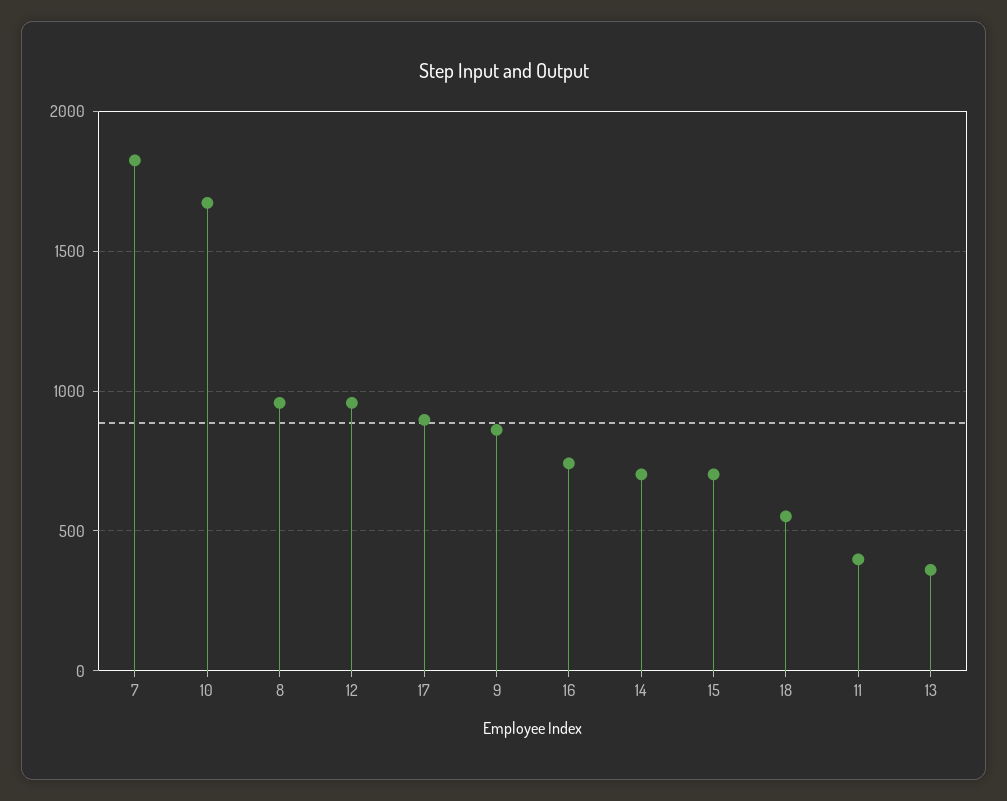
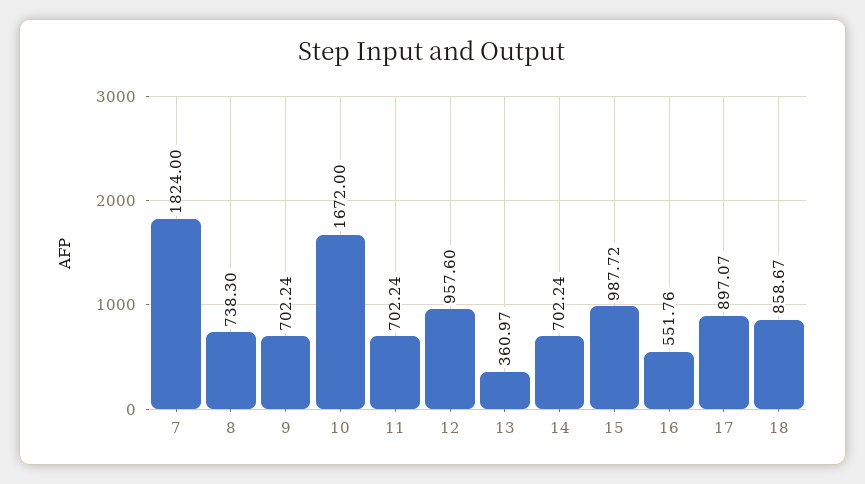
8: 950 -> 738.3
9: 850 -> 702.24
16: 750 -> 551.76
15: 700 -> 987.72
18: 550 -> 858.67
11: 400 -> 702.24

